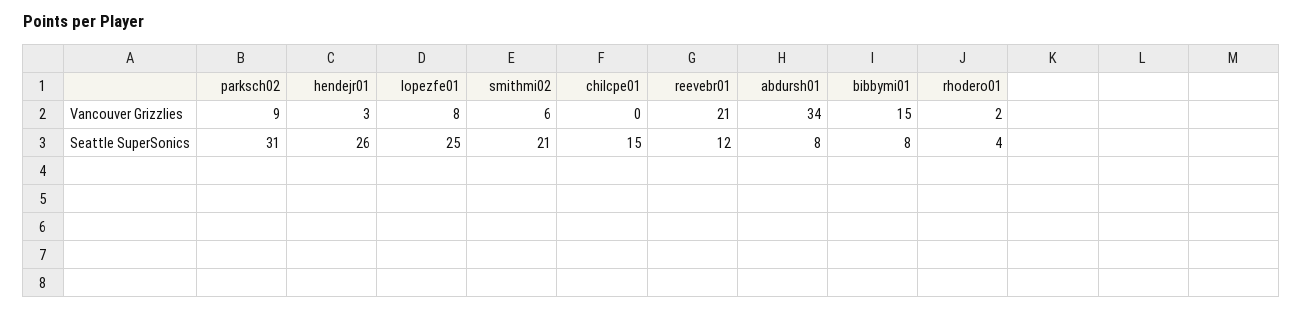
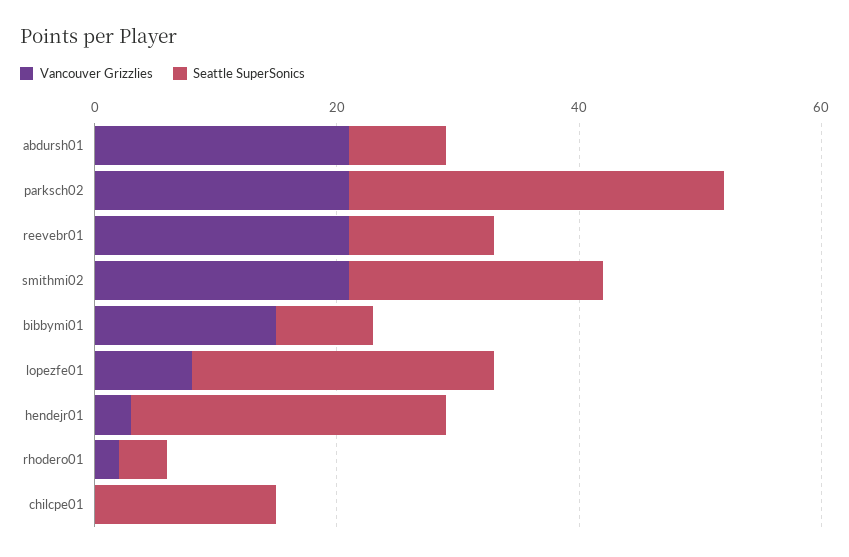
Vancouver Grizzlies, parksch02: 9 -> 20
Vancouver Grizzlies, smithmi02: 6 -> 20
Vancouver Grizzlies, abdursh01: 34 -> 20

